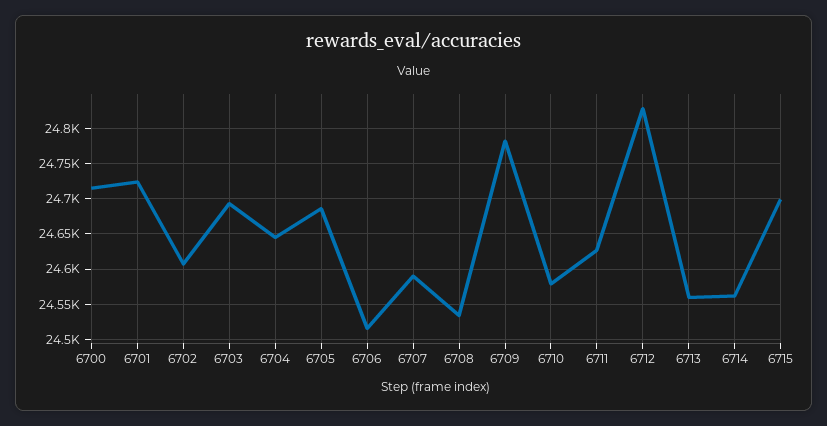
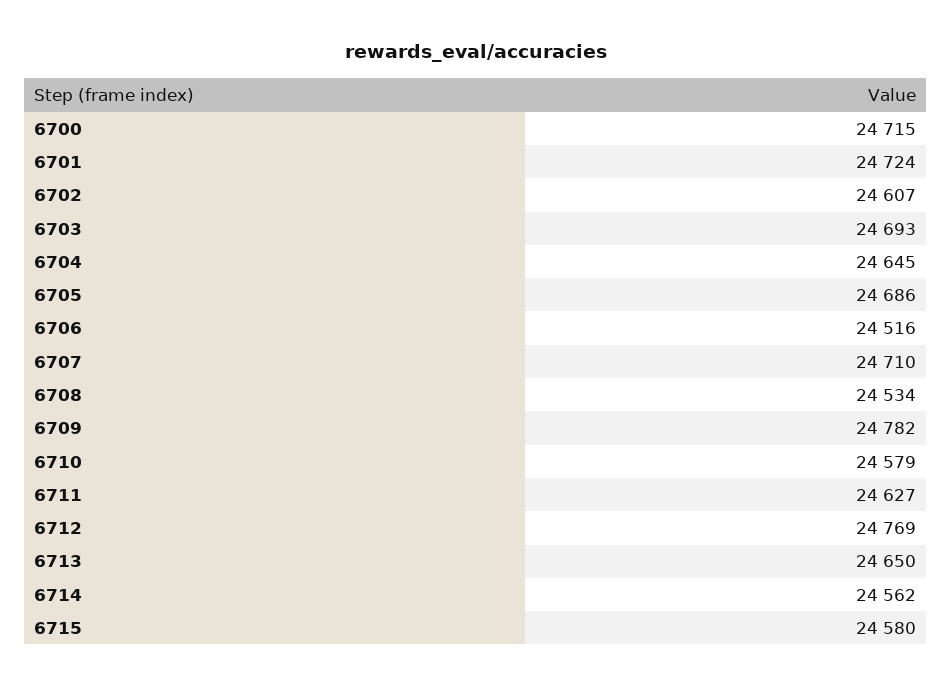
6707: 24590 -> 24710
6712: 24830 -> 24769
6713: 24560 -> 24650
6715: 24700 -> 24580

